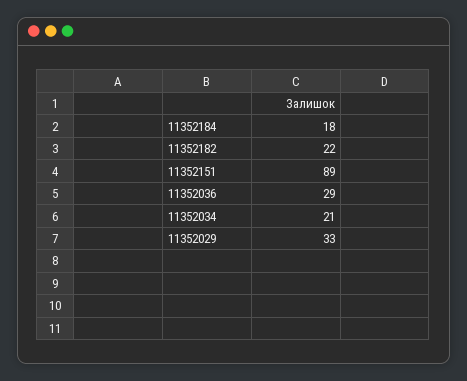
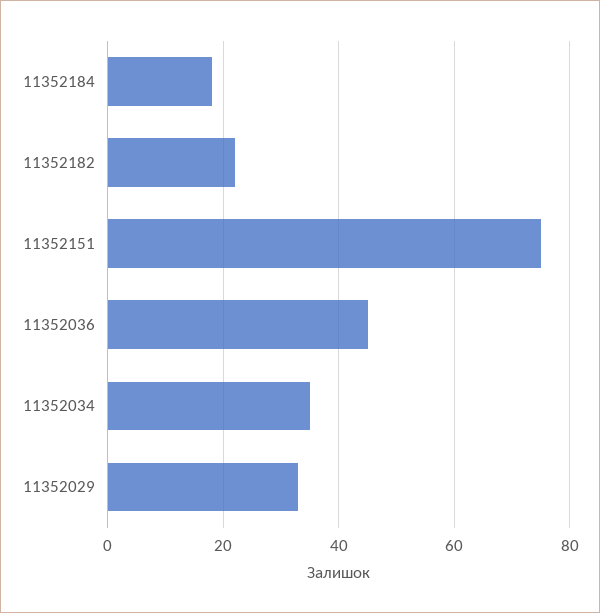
11352151: 89 -> 75
11352036: 29 -> 45
11352034: 21 -> 35

